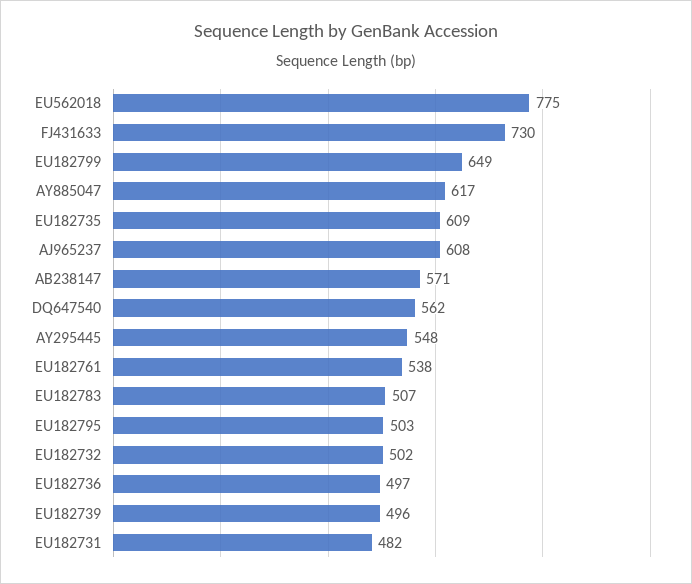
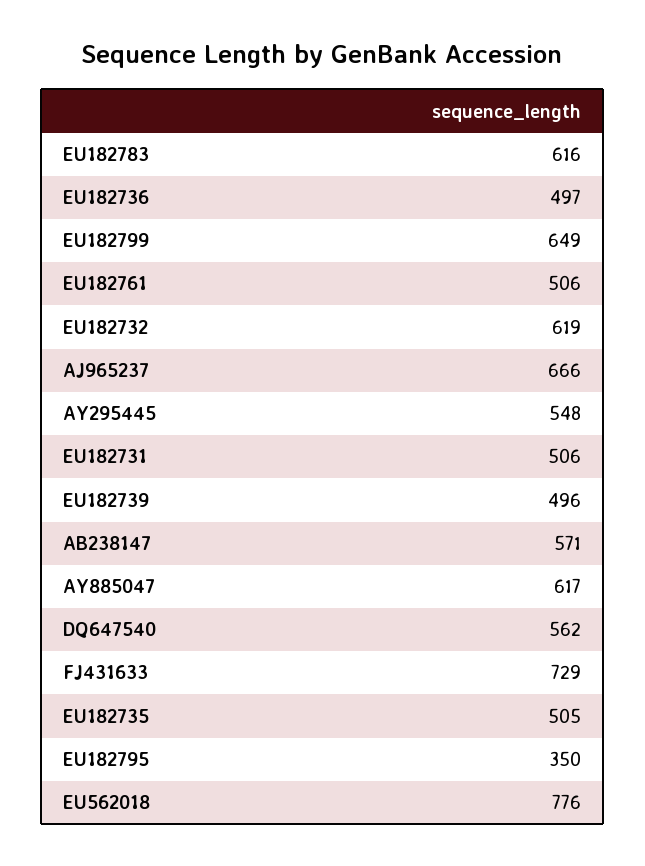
EU562018: 775 -> 776
FJ431633: 730 -> 729
EU182735: 609 -> 505
AJ965237: 608 -> 666
EU182761: 538 -> 506
EU182783: 507 -> 616
EU182795: 503 -> 350
EU182732: 502 -> 619
EU182731: 482 -> 506

